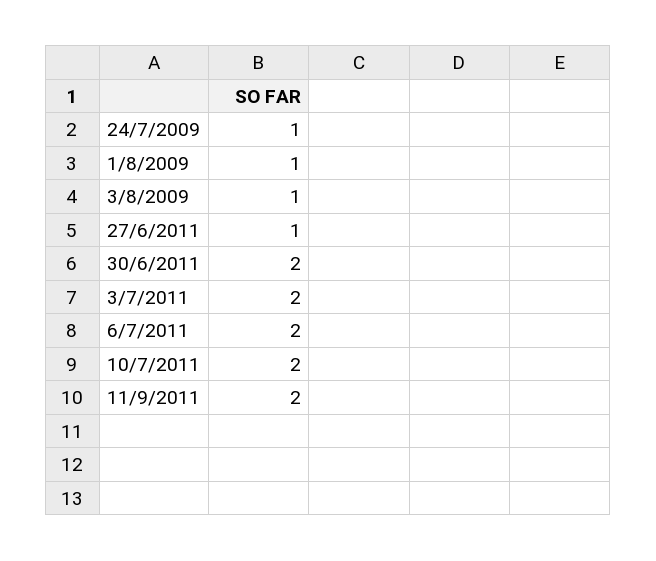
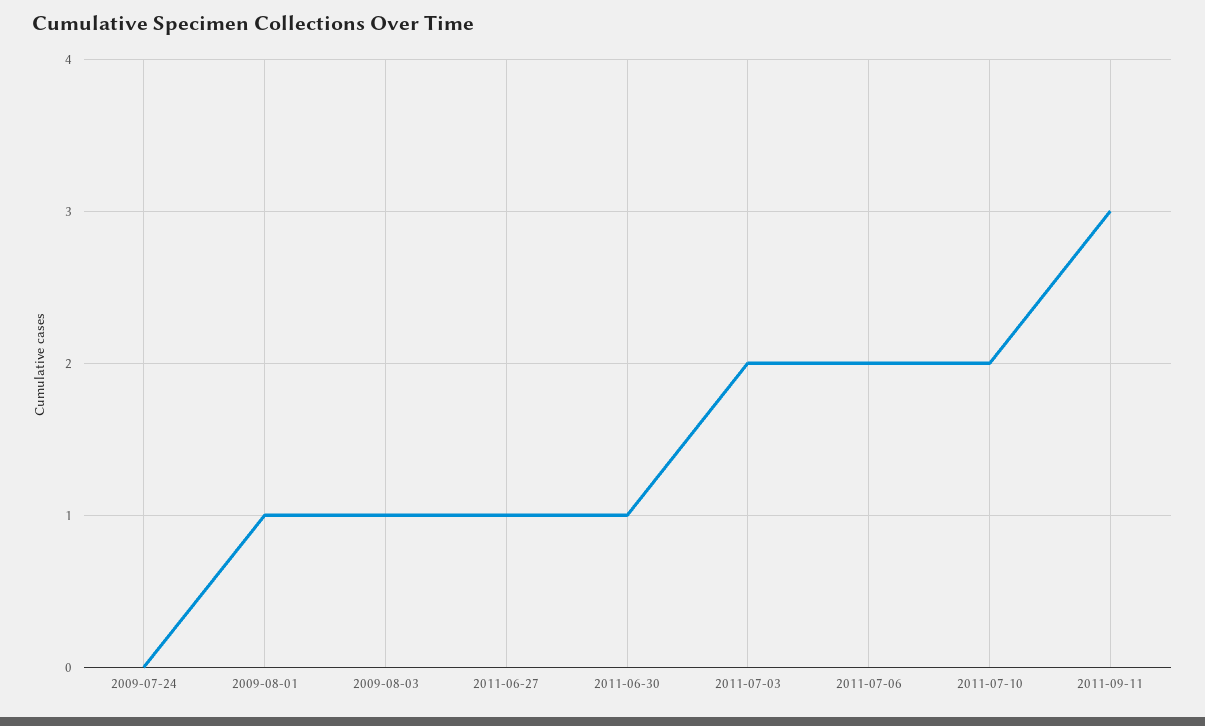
24/7/2009: 1 -> 0
30/6/2011: 2 -> 1
11/9/2011: 2 -> 3

